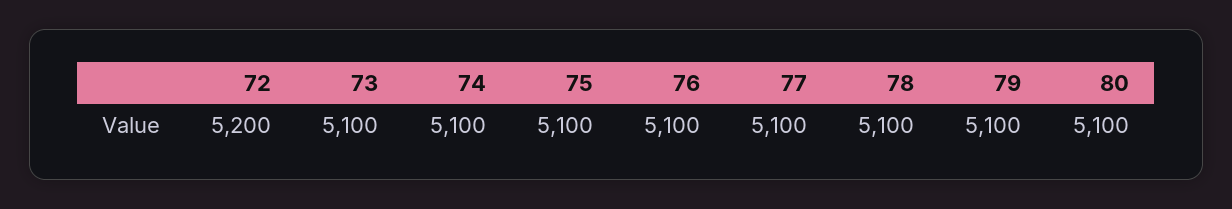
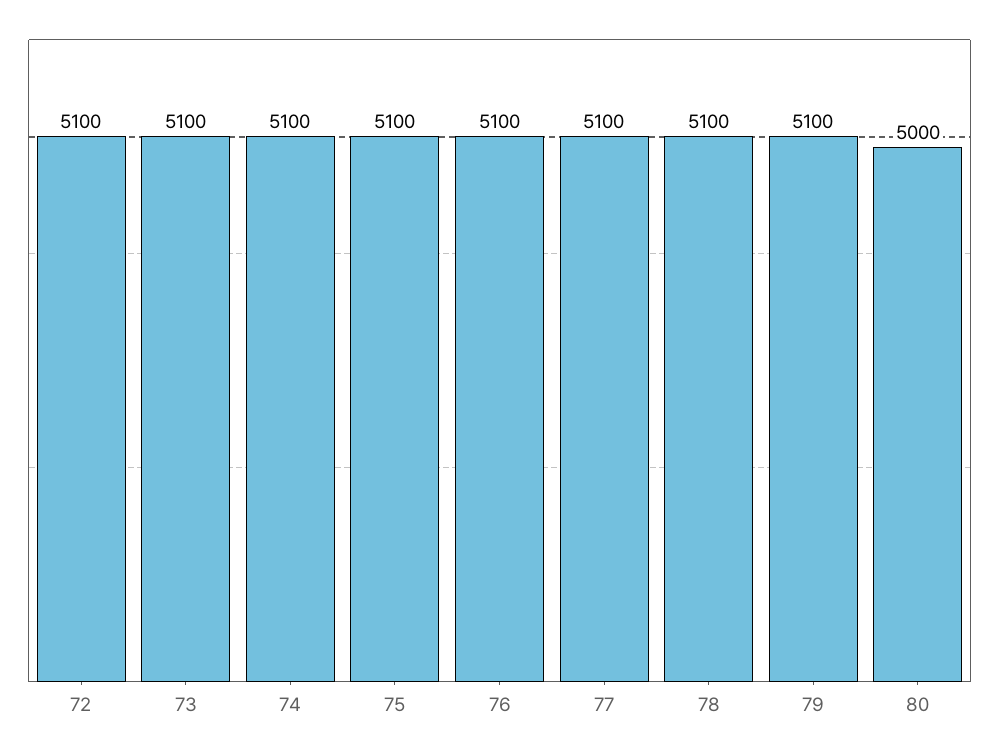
72: 5200 -> 5100
80: 5100 -> 5000

